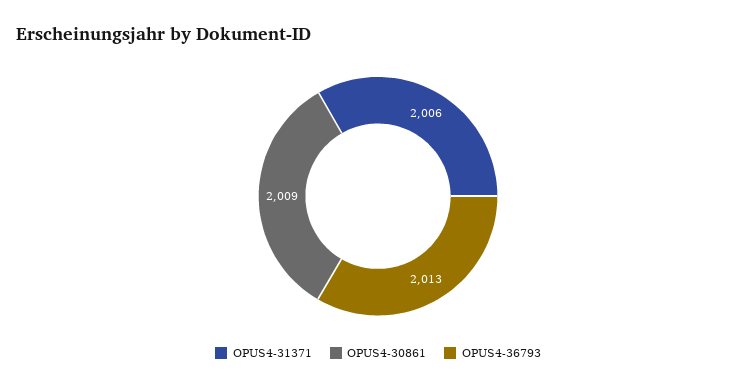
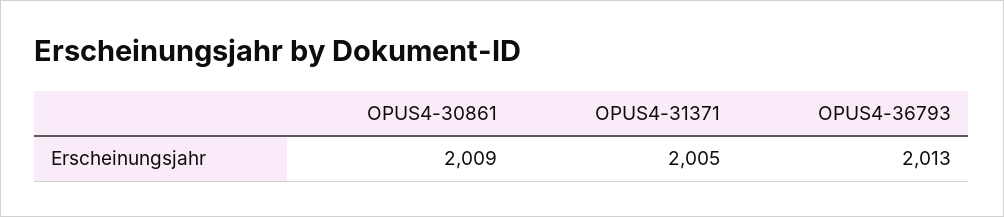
OPUS4-31371: 2006 -> 2005

